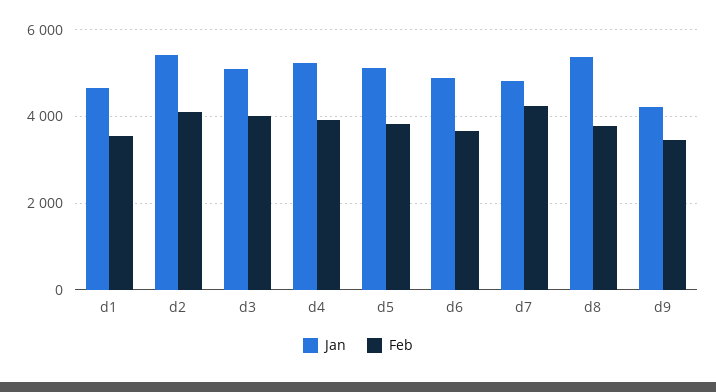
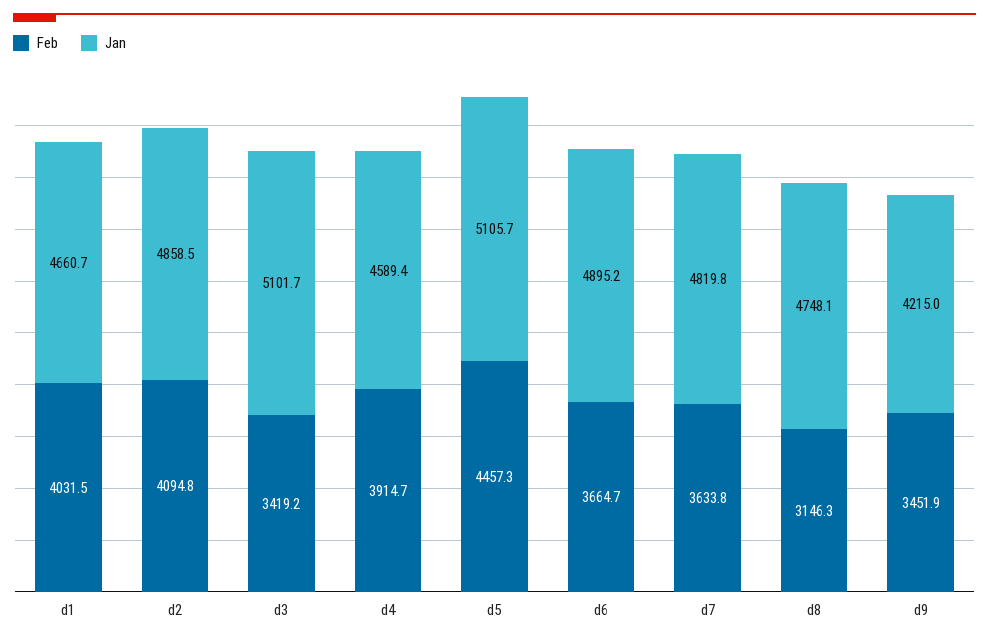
Feb, d1: 3600 -> 4031.5
Jan, d2: 5400 -> 4858.5
Feb, d3: 4000 -> 3419.2
Jan, d4: 5200 -> 4589.4
Feb, d5: 3800 -> 4457.3
Feb, d7: 4200 -> 3633.8
Jan, d8: 5400 -> 4748.1
Feb, d8: 3800 -> 3146.3

